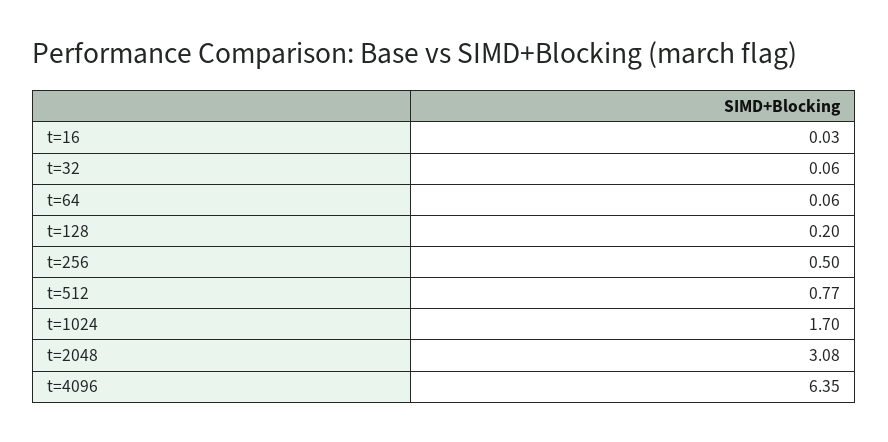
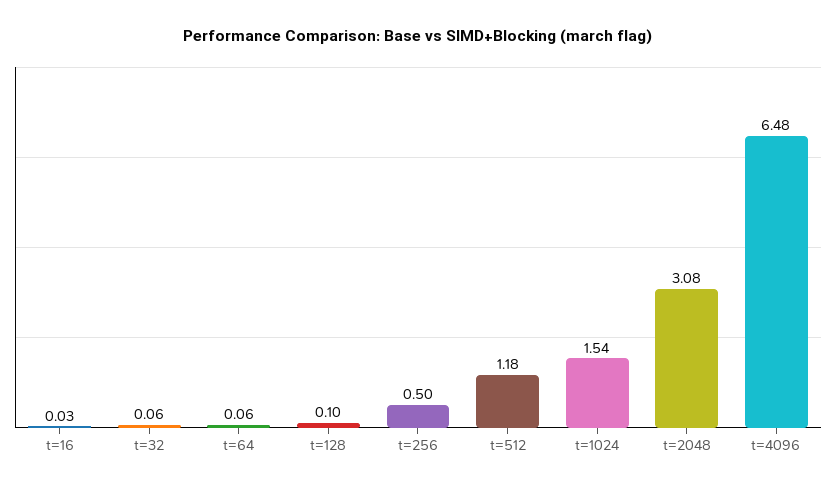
t=128: 0.2 -> 0.1
t=512: 0.77 -> 1.18
t=1024: 1.7 -> 1.54
t=4096: 6.35 -> 6.48

